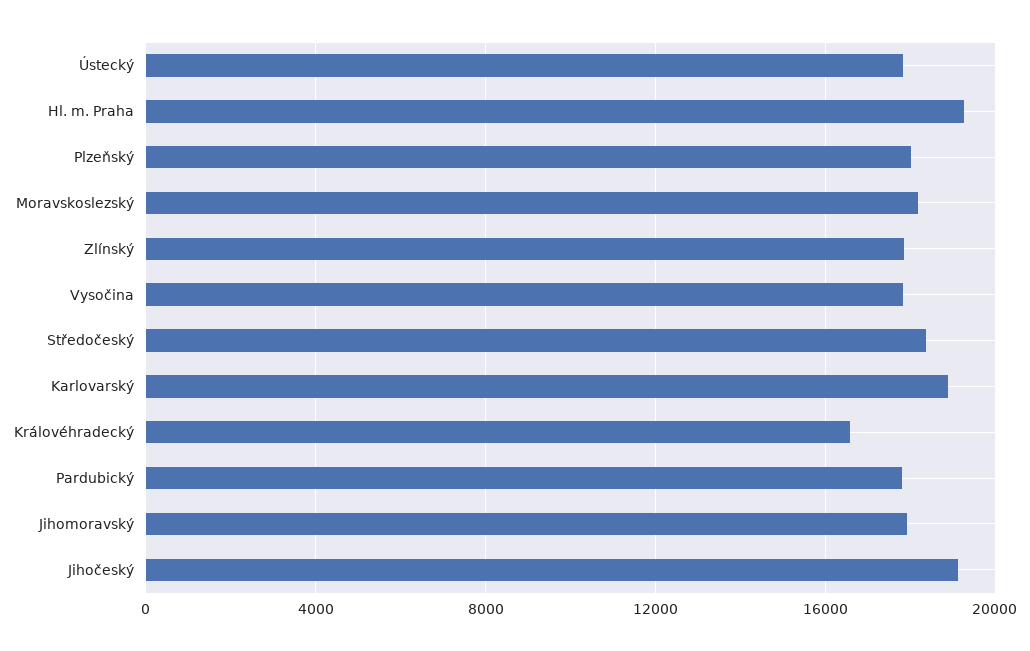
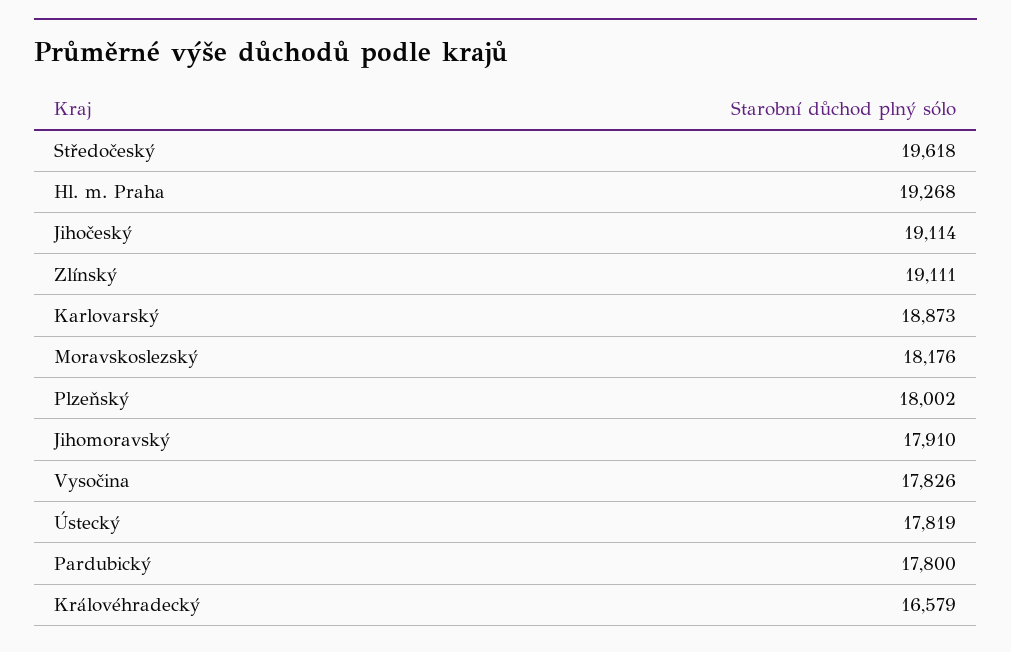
Zlínský: 18000 -> 19111
Středočeský: 18500 -> 19618

